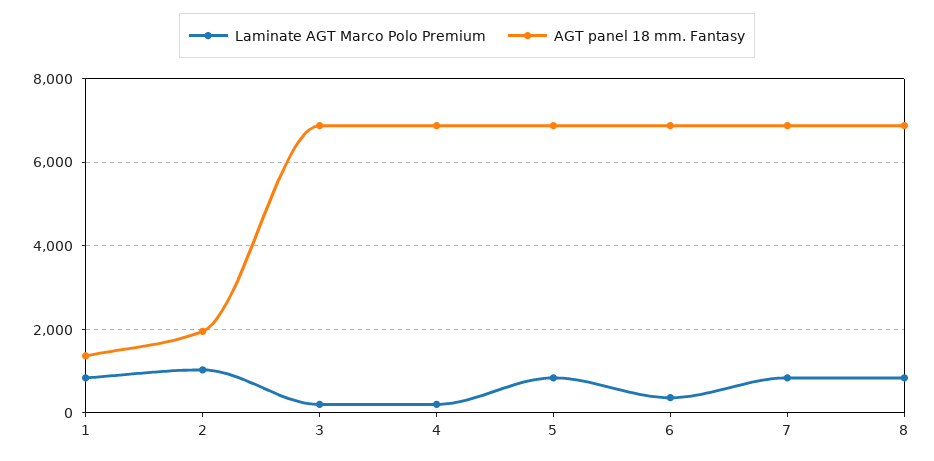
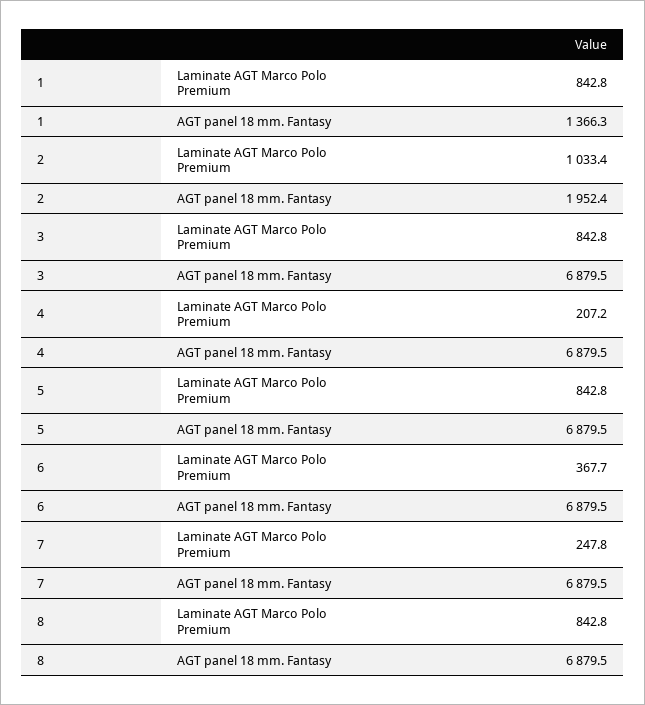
Laminate AGT Marco Polo Premium, 3: 200 -> 842.8
Laminate AGT Marco Polo Premium, 7: 800 -> 247.8

